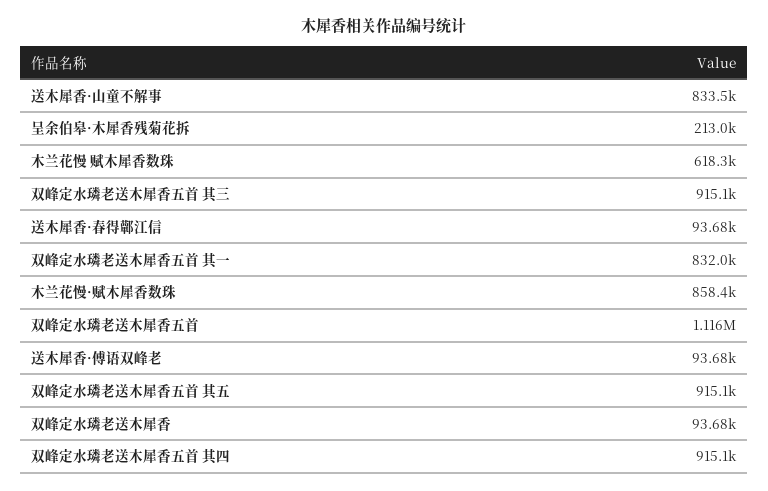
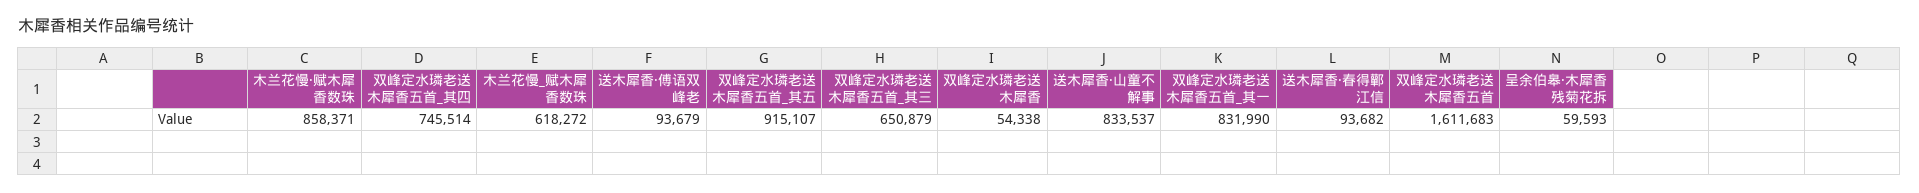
呈余伯皋·木犀香残菊花拆: 213000 -> 59593
双峰定水璘老送木犀香五首 其三: 915100 -> 650879
双峰定水璘老送木犀香五首: 1116000 -> 1611683
双峰定水璘老送木犀香: 93680 -> 54338
双峰定水璘老送木犀香五首 其四: 915100 -> 745514

